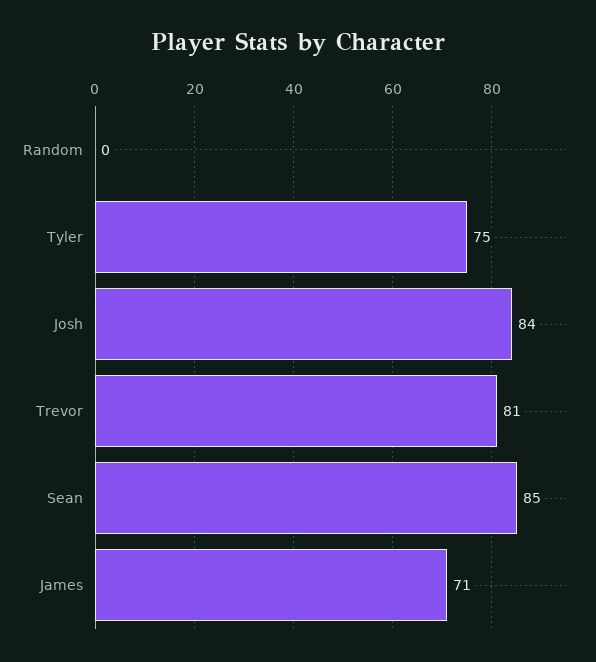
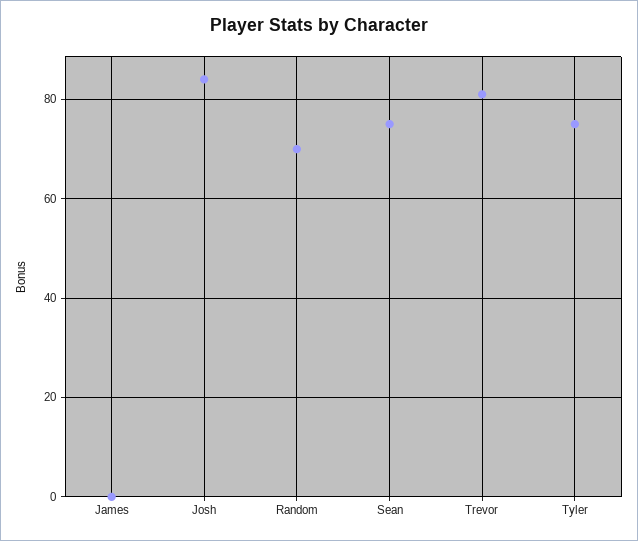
Random: 0 -> 70
Sean: 85 -> 75
James: 71 -> 0

